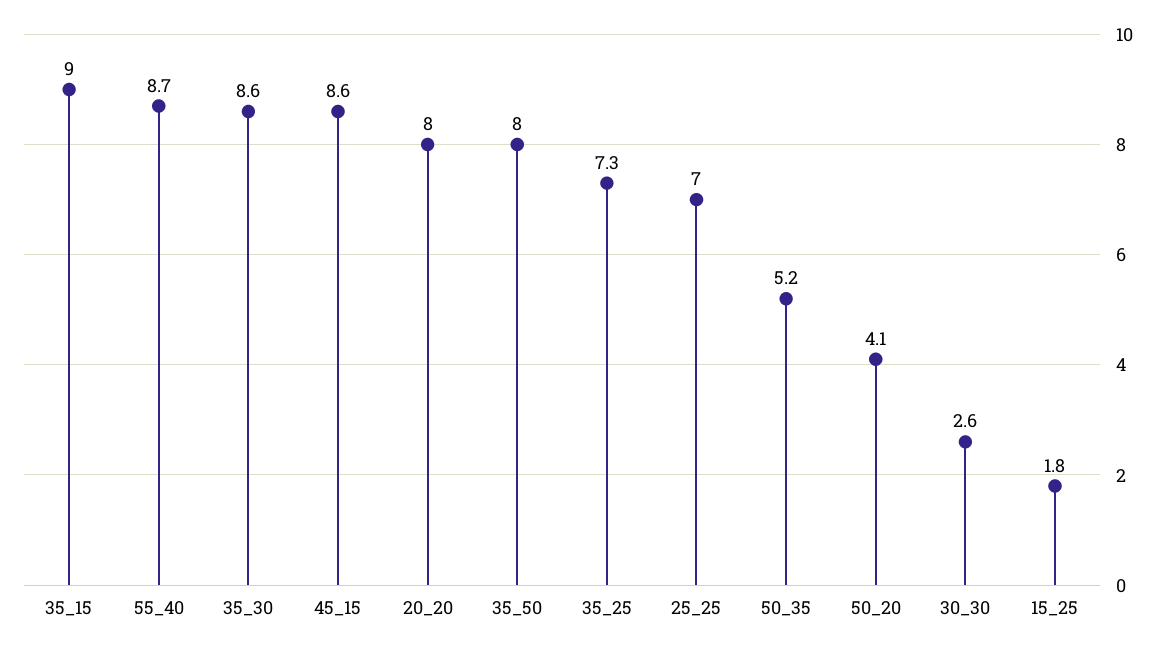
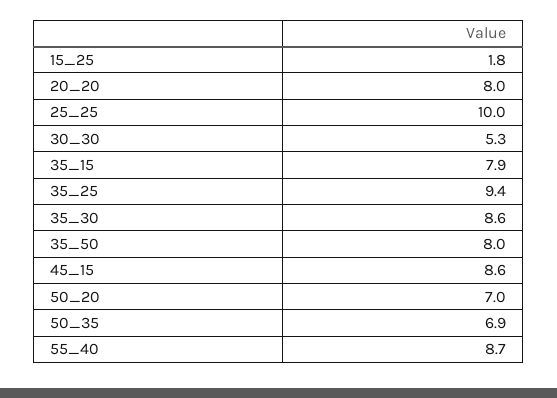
35_15: 9 -> 7.9
35_25: 7.3 -> 9.4
25_25: 7 -> 10
50_35: 5.2 -> 6.9
50_20: 4.1 -> 7
30_30: 2.6 -> 5.3

